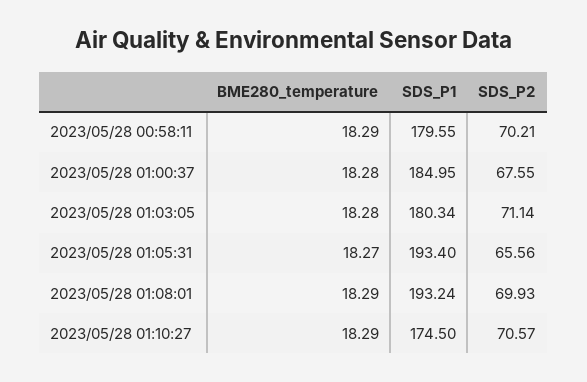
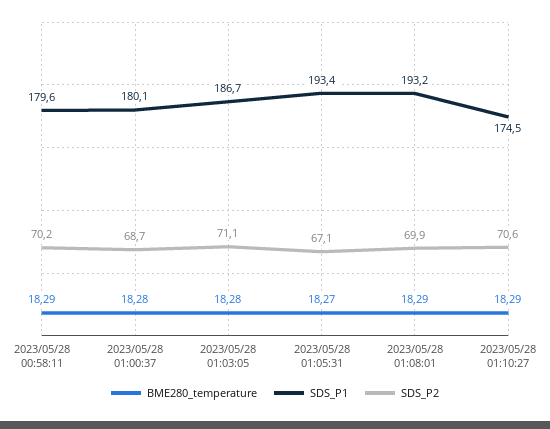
SDS_P1, 2023/05/28 01:00:37: 184.95 -> 180.1
SDS_P2, 2023/05/28 01:00:37: 67.55 -> 68.7
SDS_P1, 2023/05/28 01:03:05: 180.34 -> 186.7
SDS_P2, 2023/05/28 01:05:31: 65.56 -> 67.1

